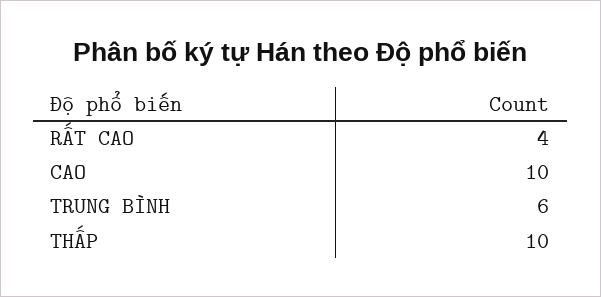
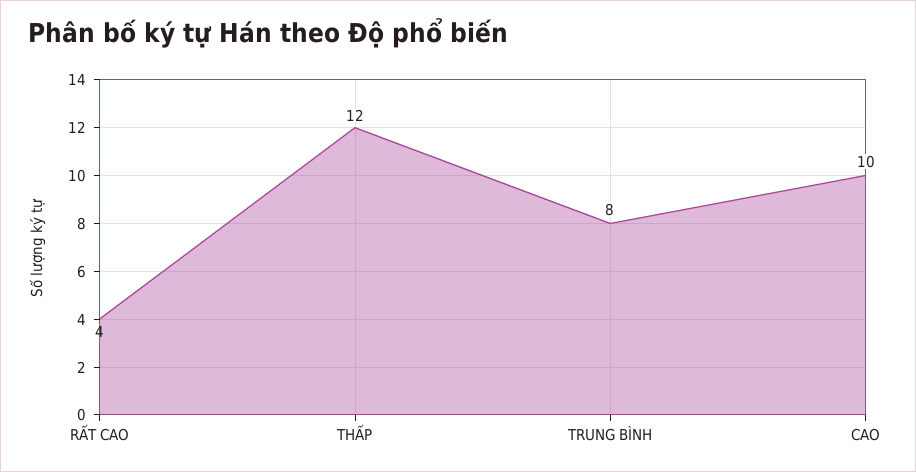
TRUNG BÌNH: 6 -> 8
THẤP: 10 -> 12

